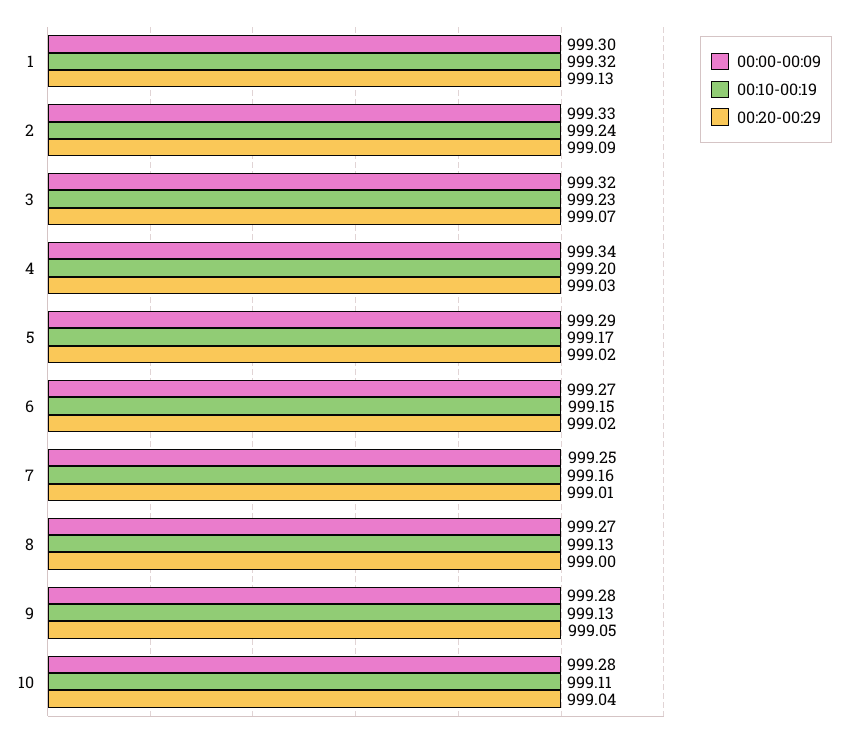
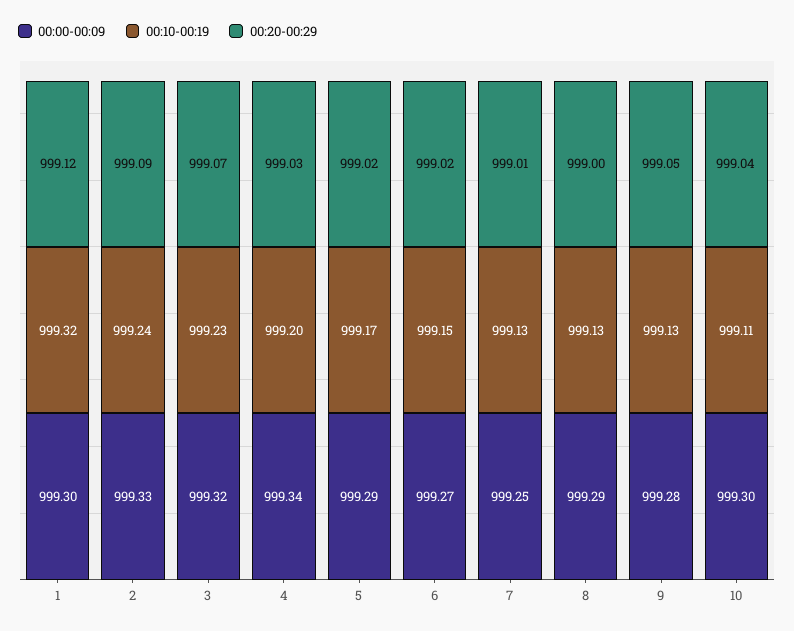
00:20-00:29, 1: 999.13 -> 999.12
00:10-00:19, 7: 999.16 -> 999.13
00:00-00:09, 8: 999.27 -> 999.29
00:00-00:09, 10: 999.28 -> 999.3

